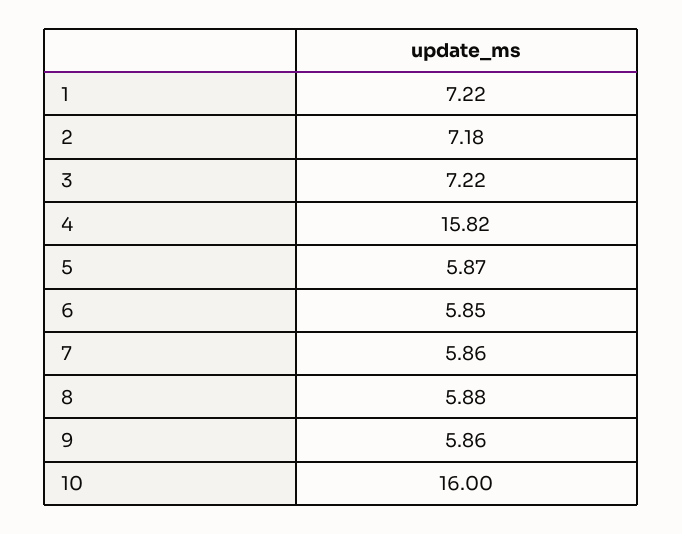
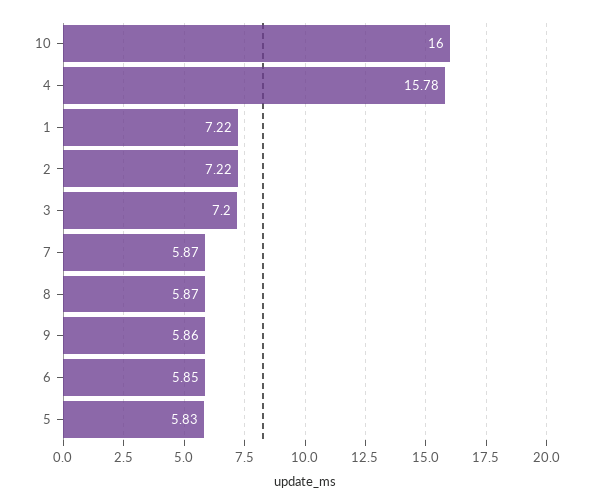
2: 7.18 -> 7.22
3: 7.22 -> 7.2
4: 15.82 -> 15.78
5: 5.87 -> 5.83
7: 5.86 -> 5.87
8: 5.88 -> 5.87

